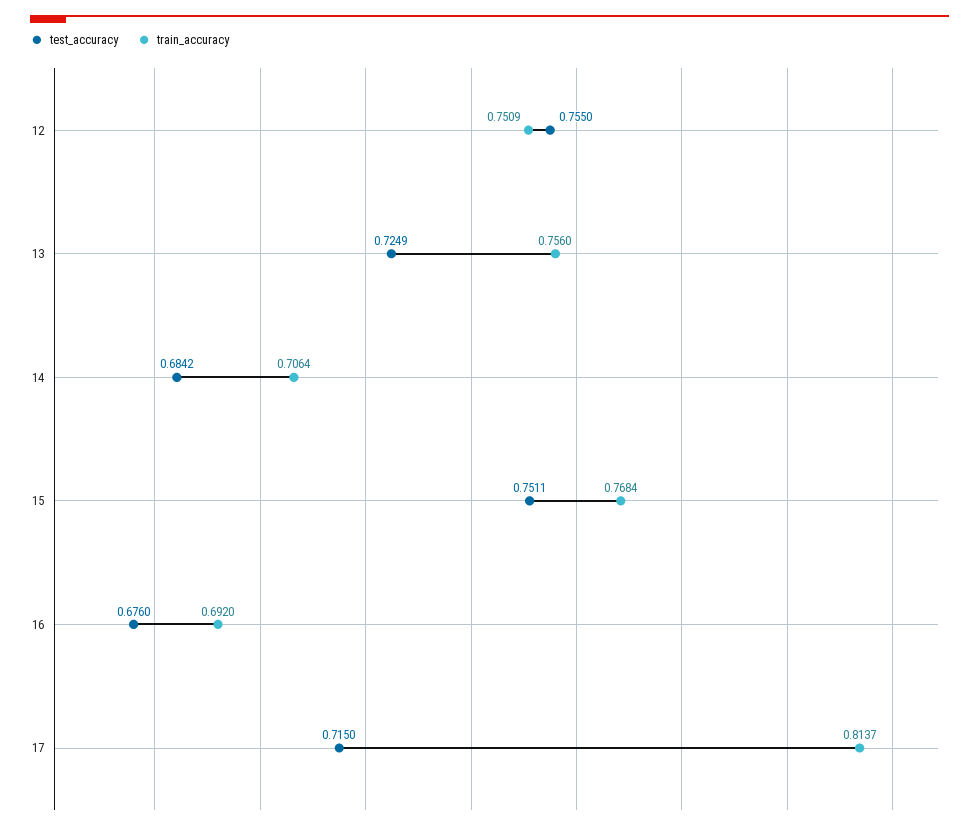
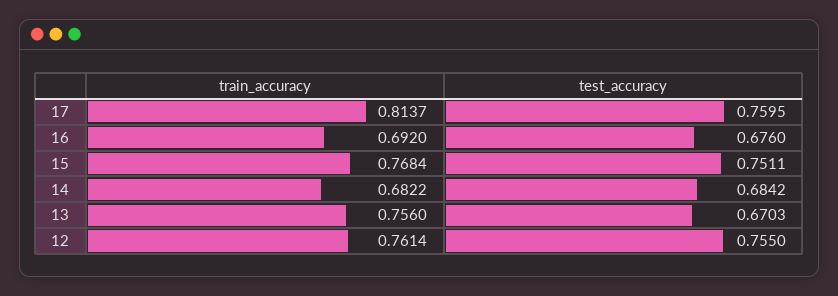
train_accuracy, 12: 0.7509 -> 0.7614
test_accuracy, 13: 0.7249 -> 0.6703
train_accuracy, 14: 0.7064 -> 0.6822
test_accuracy, 17: 0.715 -> 0.7595

